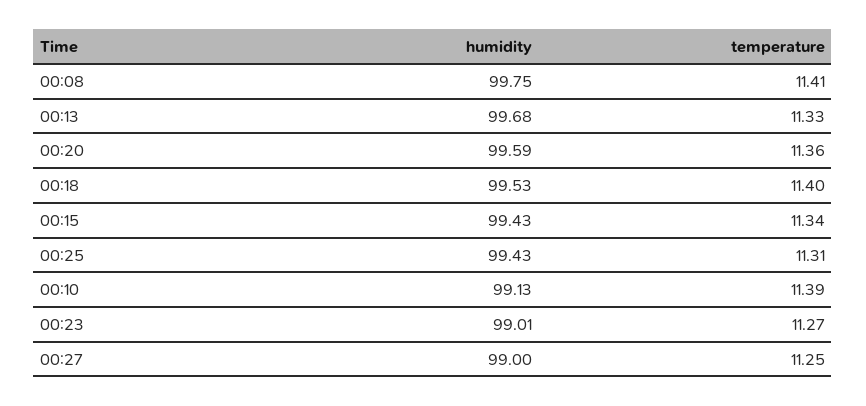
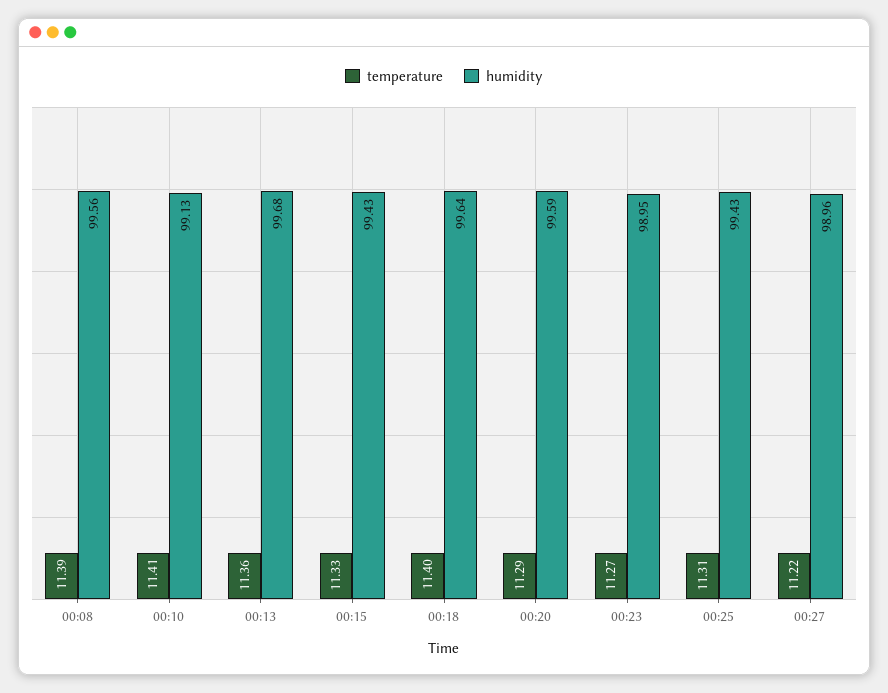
humidity, 00:08: 99.75 -> 99.56
temperature, 00:08: 11.41 -> 11.39
temperature, 00:13: 11.33 -> 11.36
temperature, 00:20: 11.36 -> 11.29
humidity, 00:18: 99.53 -> 99.64
temperature, 00:15: 11.34 -> 11.33
temperature, 00:10: 11.39 -> 11.41
humidity, 00:23: 99.01 -> 98.95
humidity, 00:27: 99 -> 98.96
temperature, 00:27: 11.25 -> 11.22

